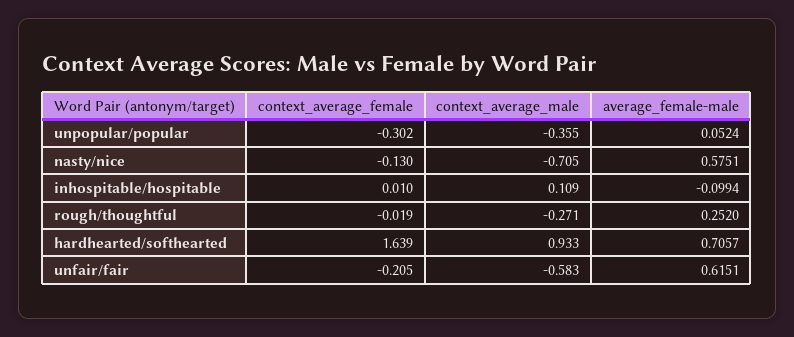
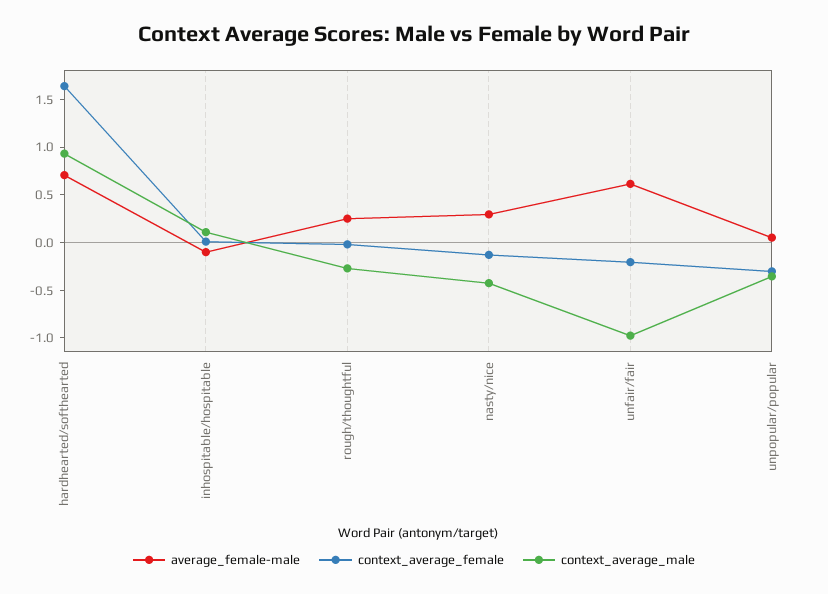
context_average_male, nasty/nice: -0.705 -> -0.4
average_female-male, nasty/nice: 0.5751 -> 0.3
context_average_male, unfair/fair: -0.583 -> -1

